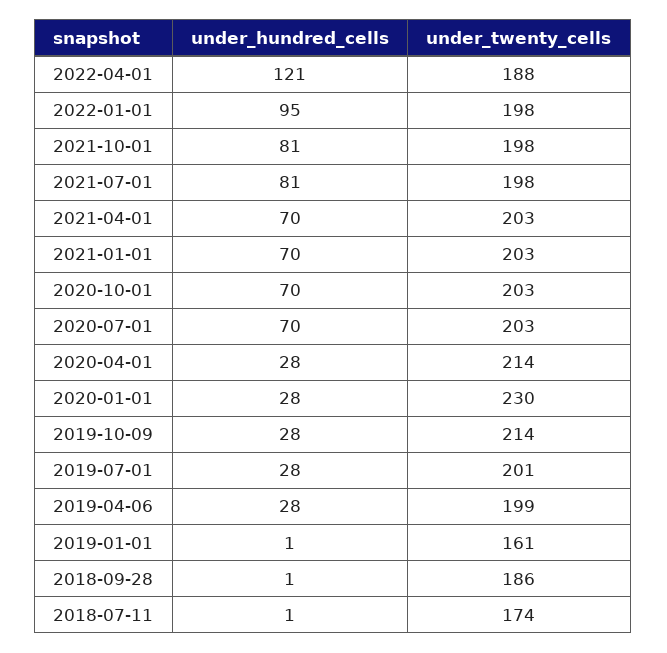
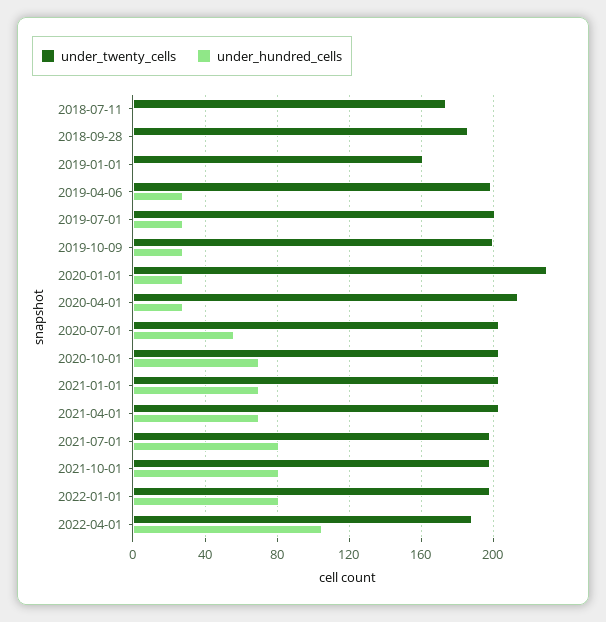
under_hundred_cells, 2022-04-01: 121 -> 105
under_hundred_cells, 2022-01-01: 95 -> 80
under_hundred_cells, 2020-07-01: 70 -> 55
under_twenty_cells, 2019-10-09: 214 -> 200

